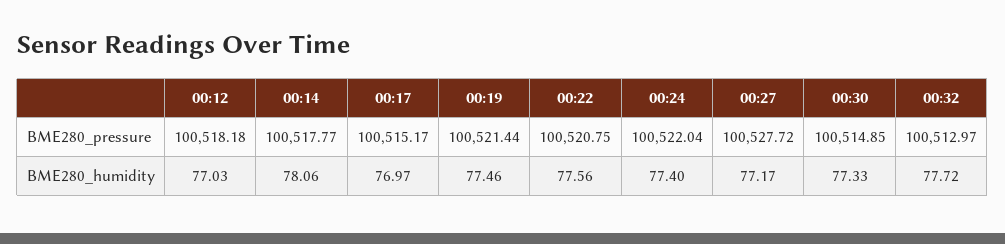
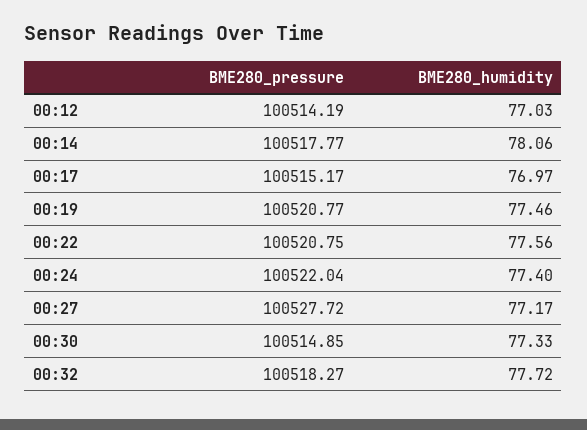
00:12, BME280_pressure: 100518.18 -> 100514.19
00:19, BME280_pressure: 100521.44 -> 100520.77
00:32, BME280_pressure: 100512.97 -> 100518.27

